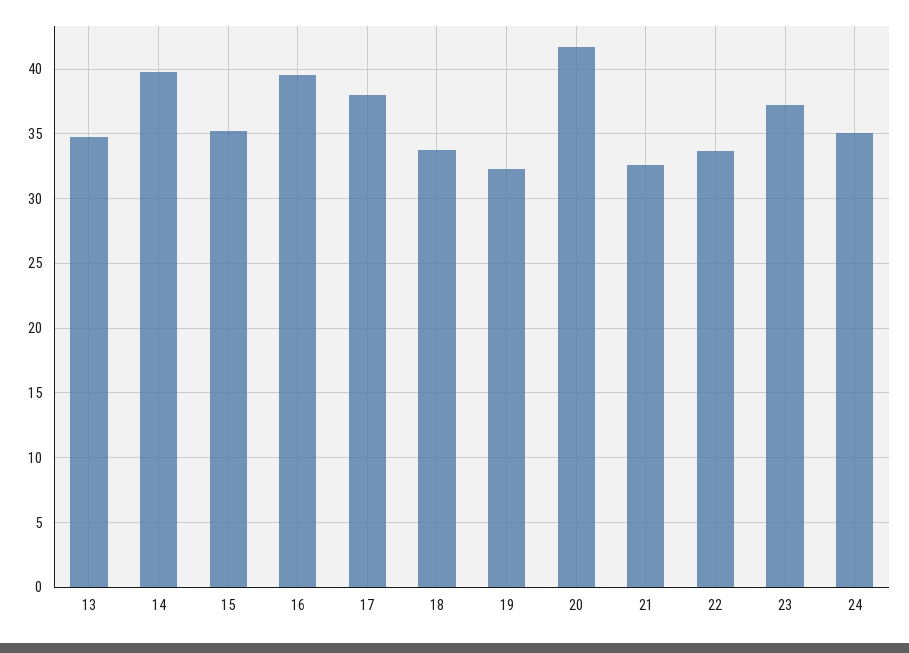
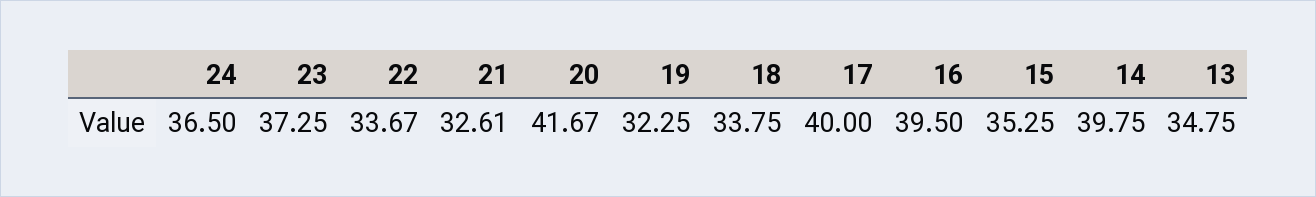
17: 38 -> 40
24: 35 -> 36.5

